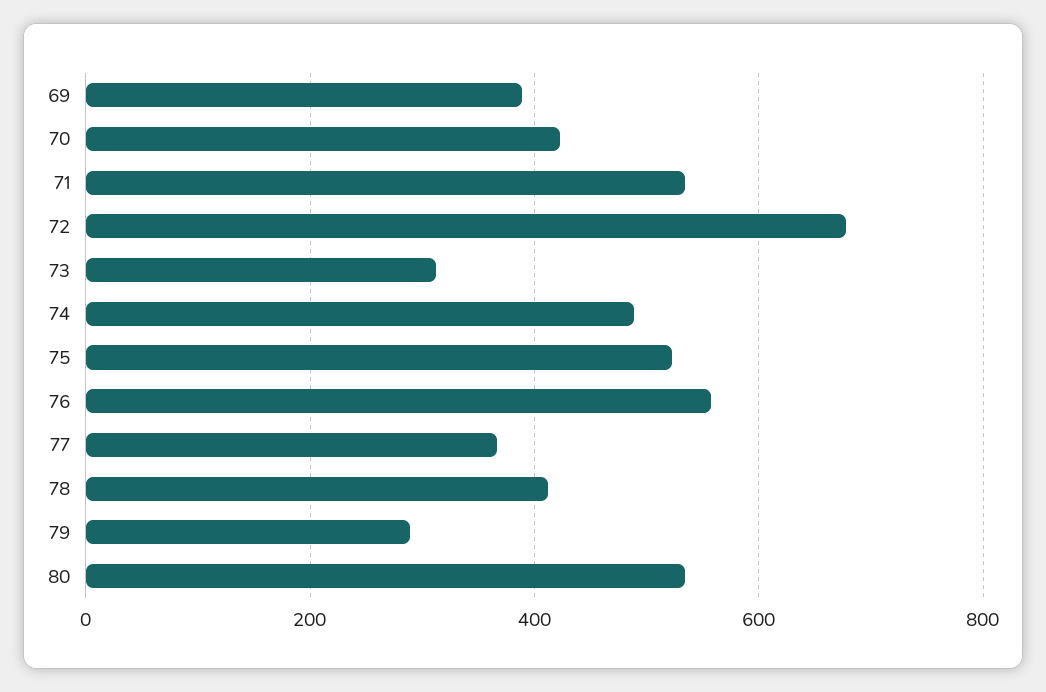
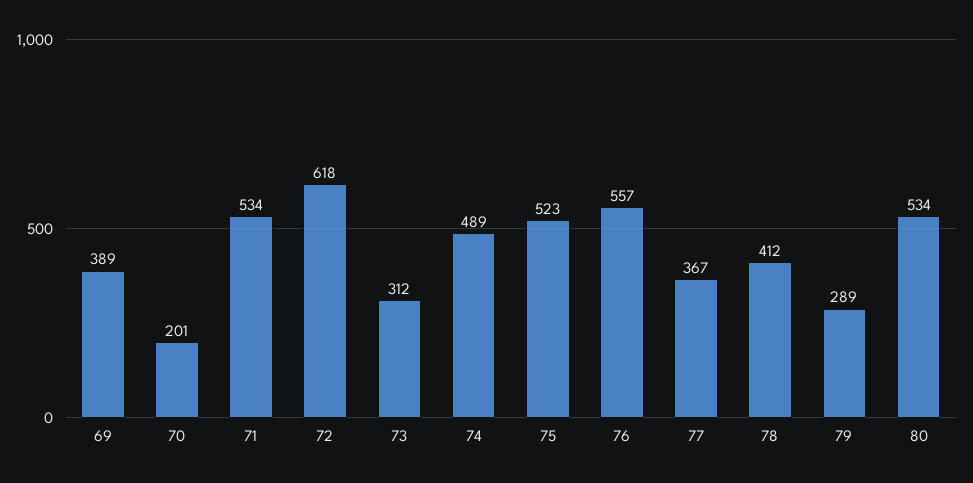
70: 420 -> 201
72: 680 -> 618

